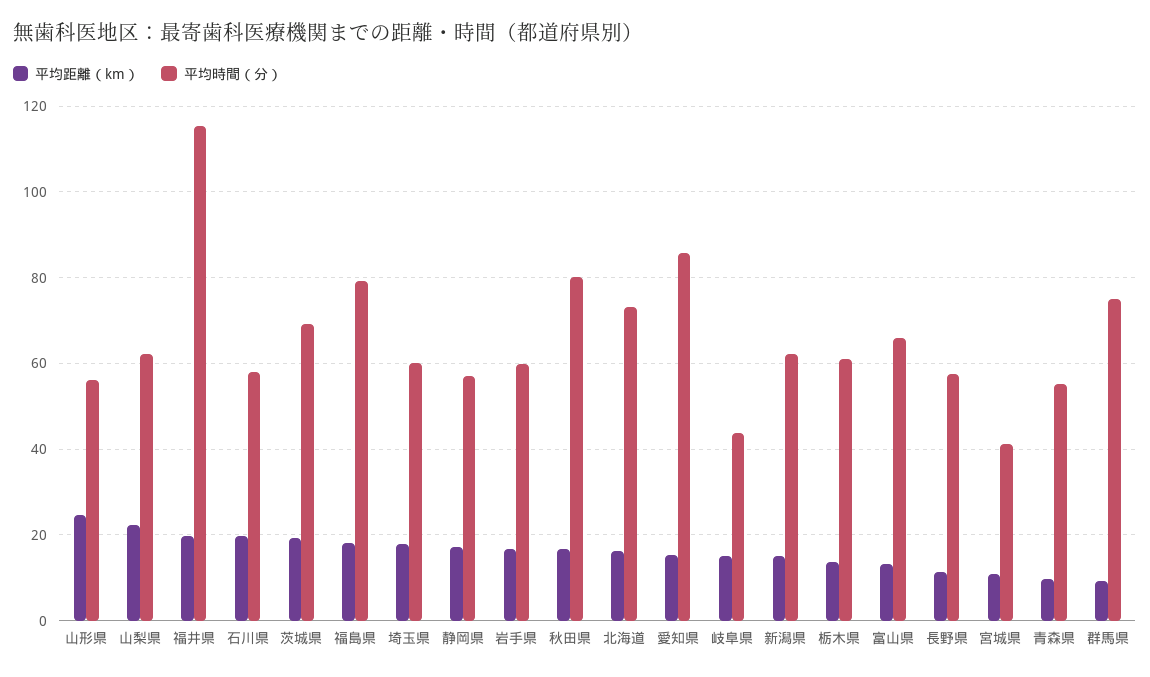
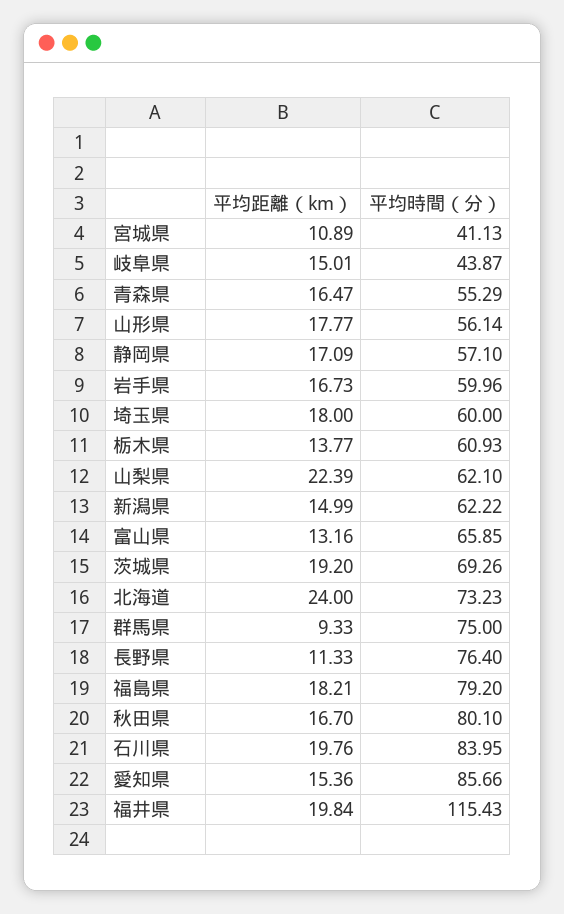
平均距離（km）, 山形県: 24 -> 17.77
平均時間（分）, 石川県: 58 -> 83.95
平均距離（km）, 北海道: 16 -> 24
平均時間（分）, 長野県: 58 -> 76.4
平均距離（km）, 青森県: 10 -> 16.47

